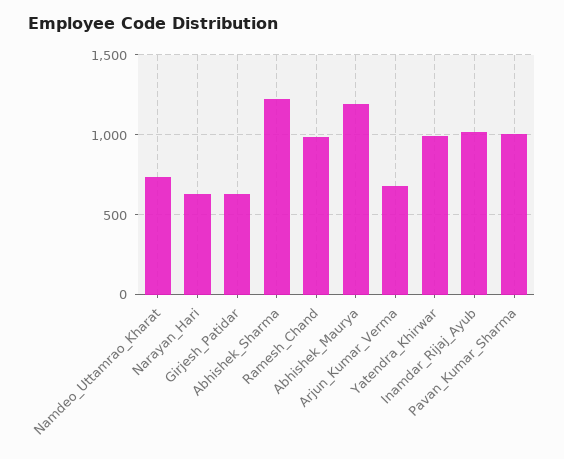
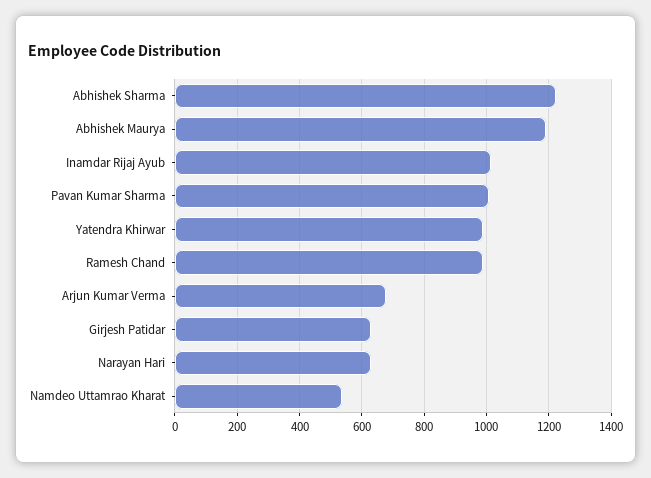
Namdeo_Uttamrao_Kharat: 750 -> 540

